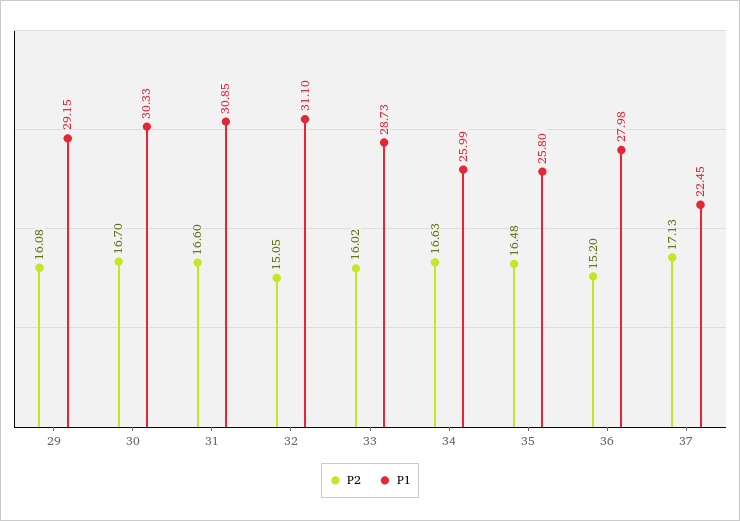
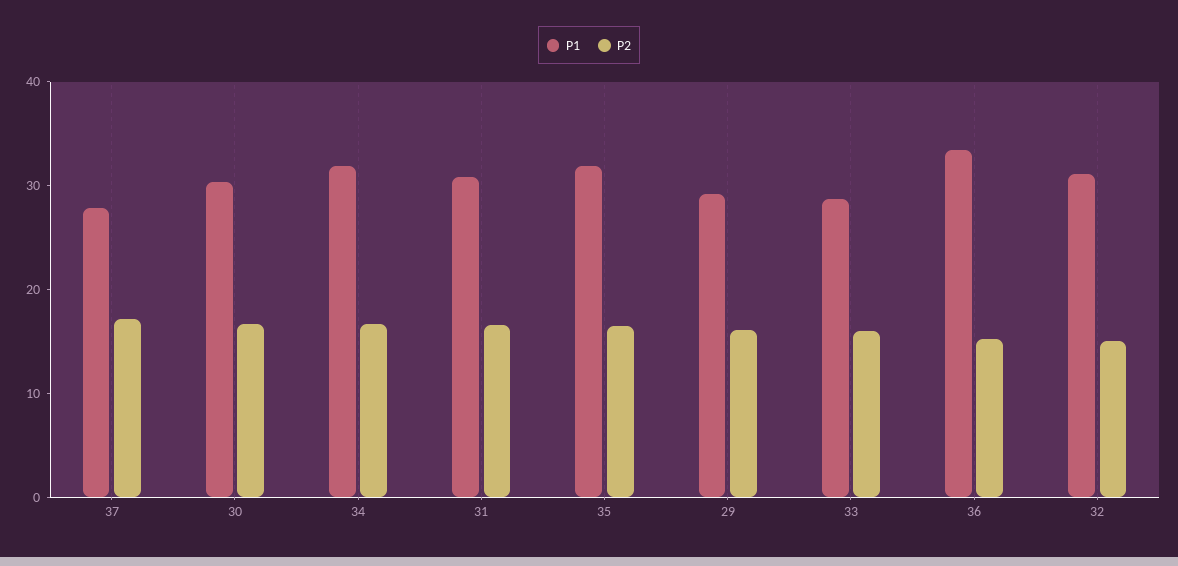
P1, 34: 25.99 -> 32
P1, 35: 25.8 -> 32
P1, 36: 27.98 -> 34
P1, 37: 22.45 -> 28

